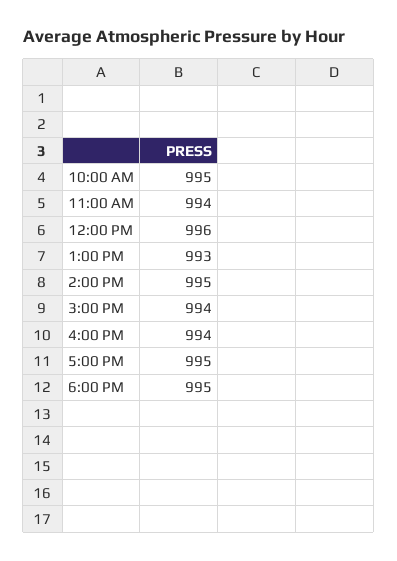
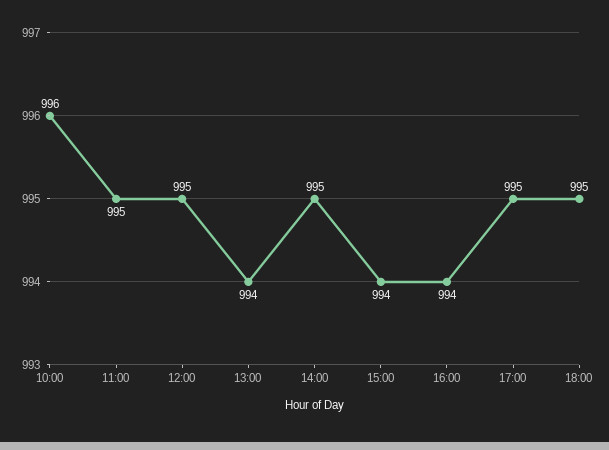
10:00 AM: 995 -> 996
11:00 AM: 994 -> 995
12:00 PM: 996 -> 995
1:00 PM: 993 -> 994

